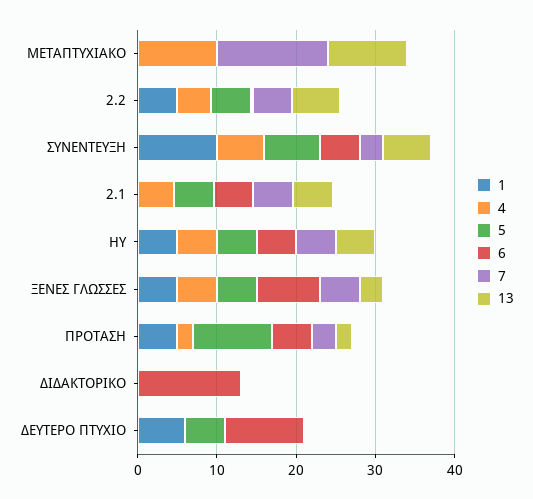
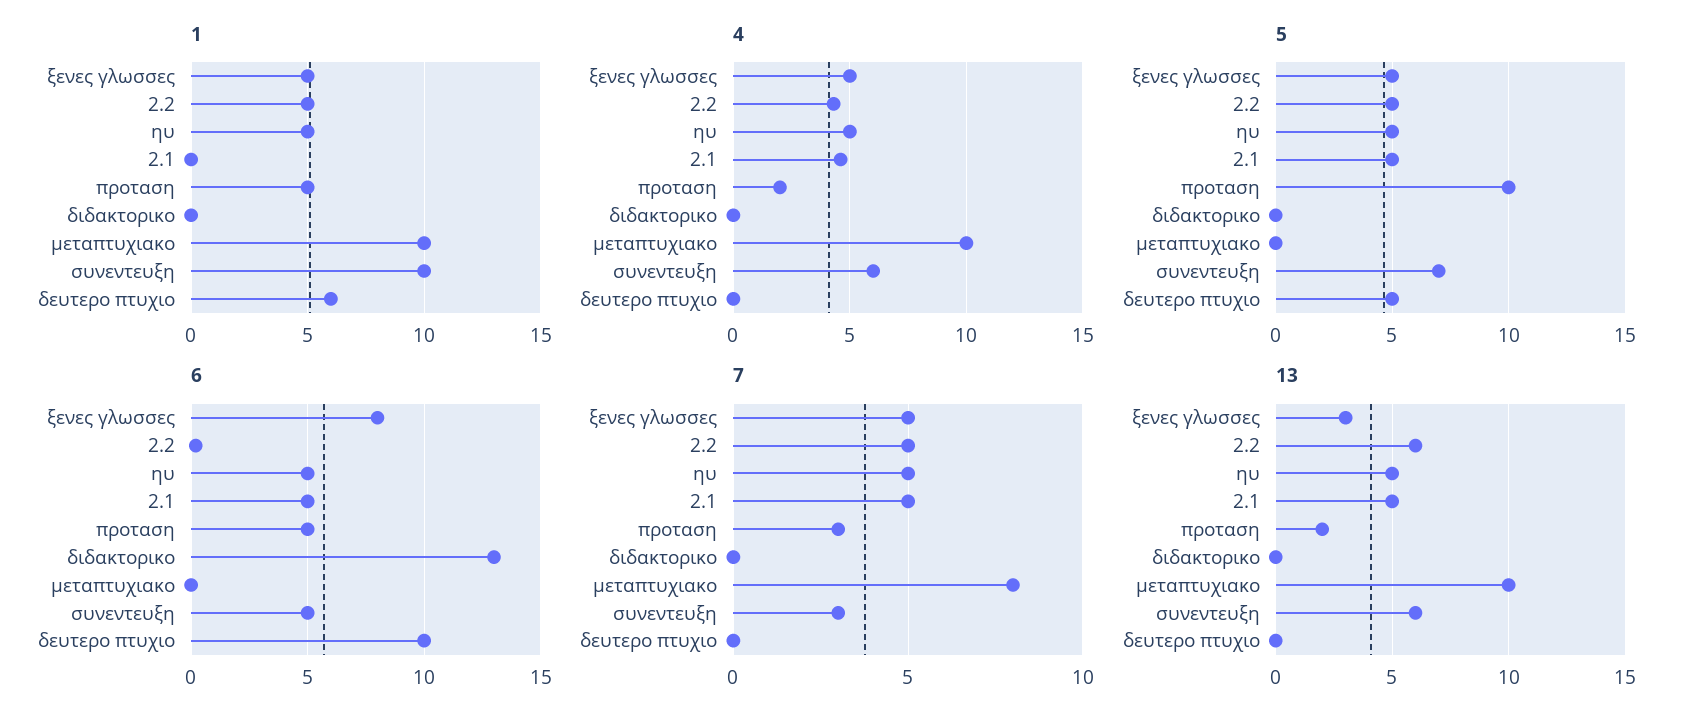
1, ΜΕΤΑΠΤΥΧΙΑΚΟ: 0 -> 10
7, ΜΕΤΑΠΤΥΧΙΑΚΟ: 14 -> 8

